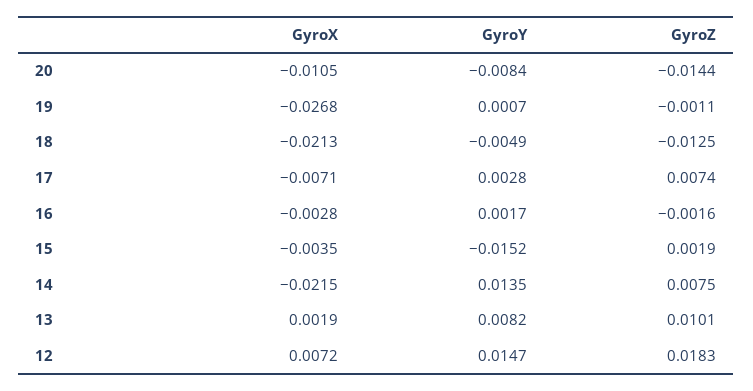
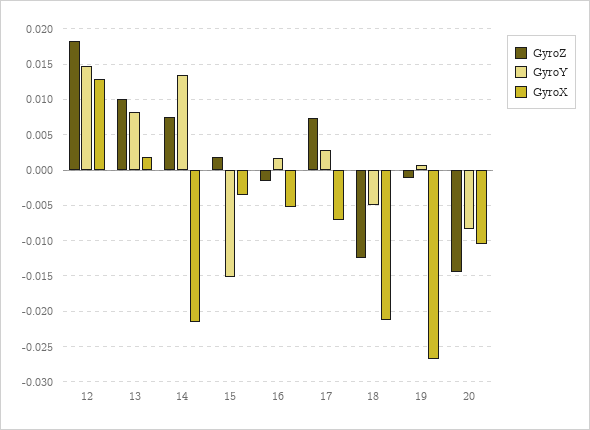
GyroX, 16: -0.0028 -> -0.005
GyroX, 12: 0.0072 -> 0.013

